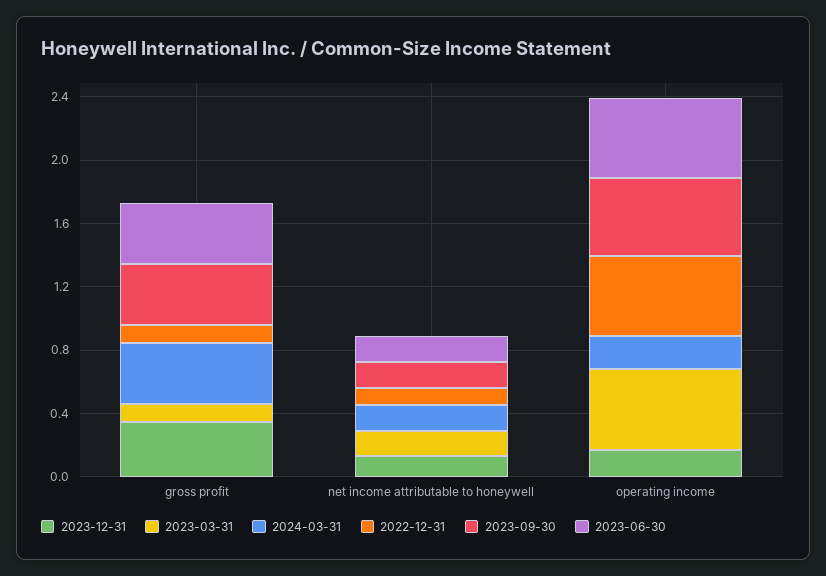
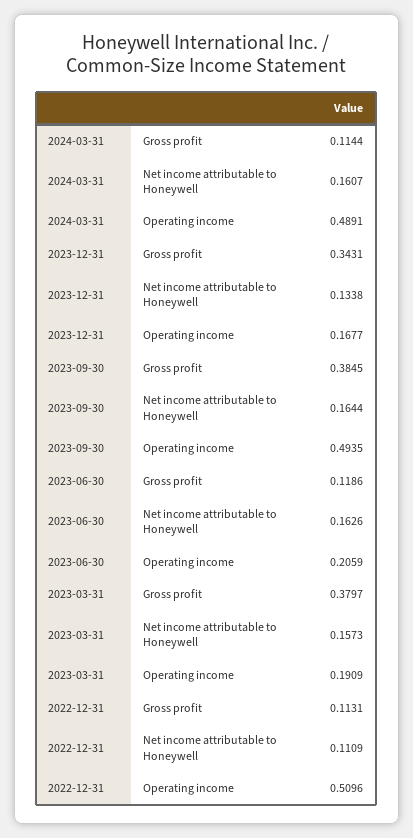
2023-03-31, gross profit: 0.1 -> 0.3797
2024-03-31, gross profit: 0.4 -> 0.1144
2023-06-30, gross profit: 0.4 -> 0.1186
2023-03-31, operating income: 0.5 -> 0.1909
2024-03-31, operating income: 0.2 -> 0.4891
2023-06-30, operating income: 0.5 -> 0.2059

